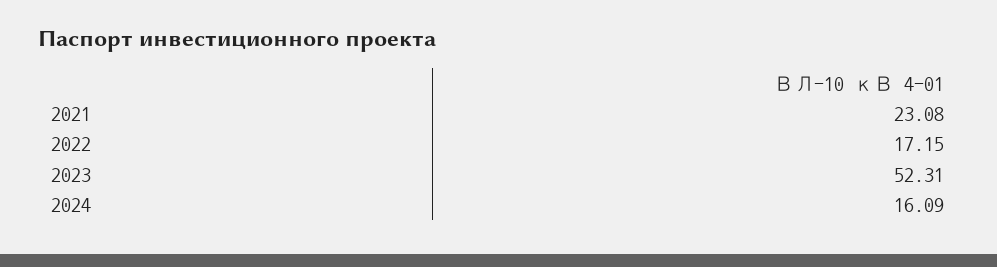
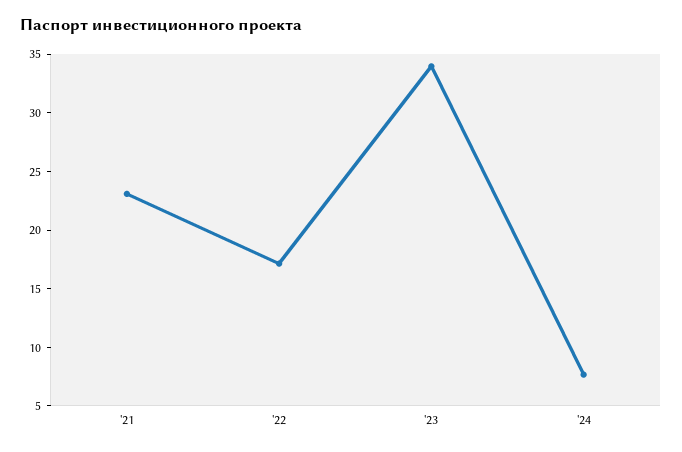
2023: 52.31 -> 34
2024: 16.09 -> 8

